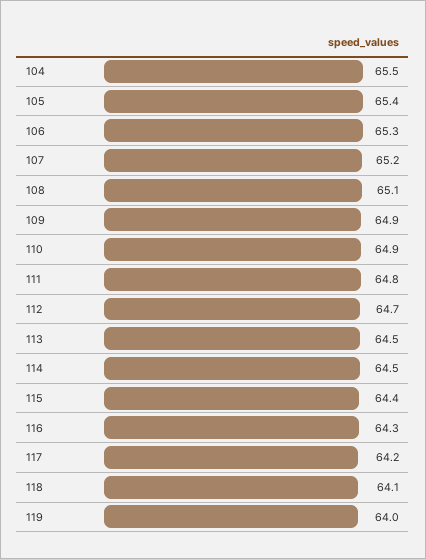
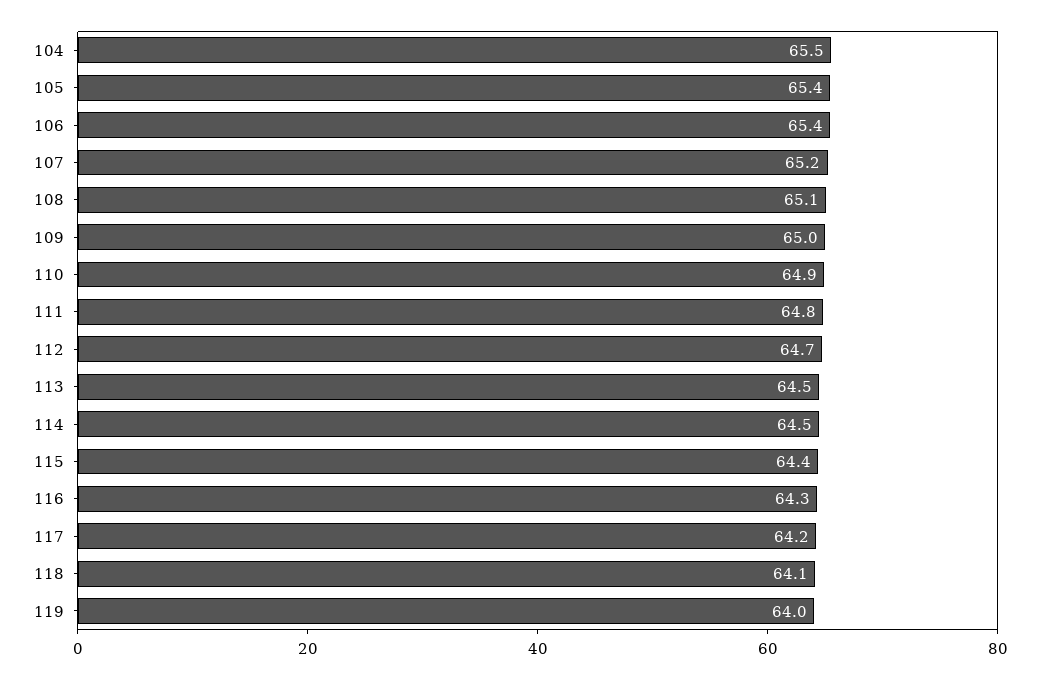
106: 65.3 -> 65.4
109: 64.9 -> 65

